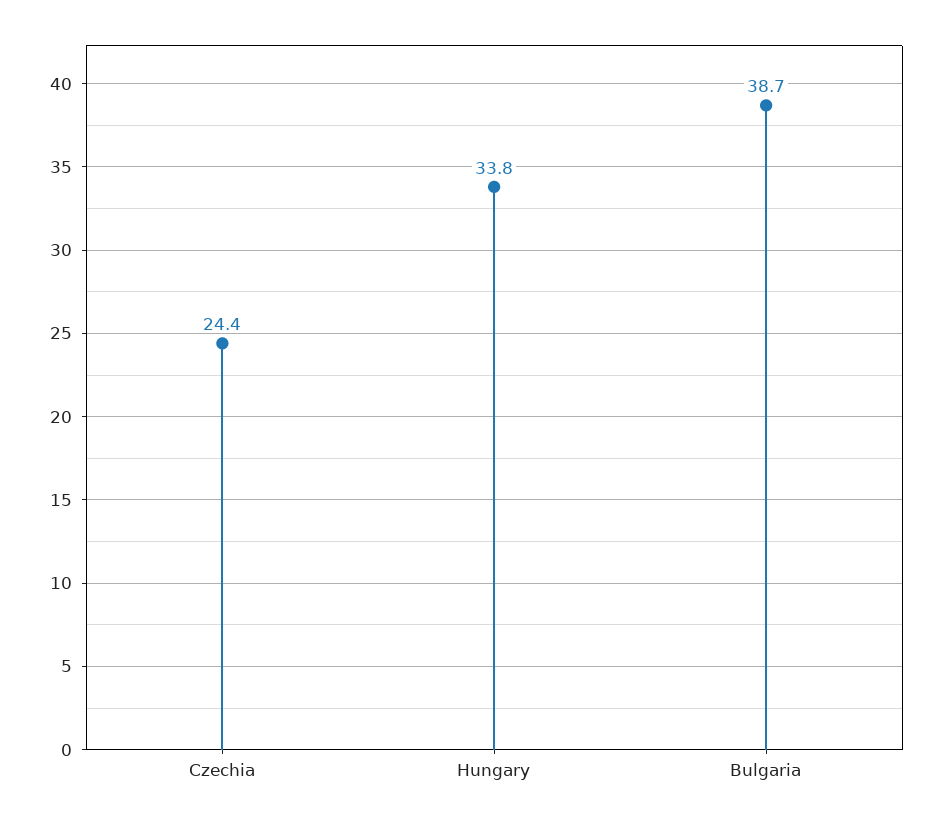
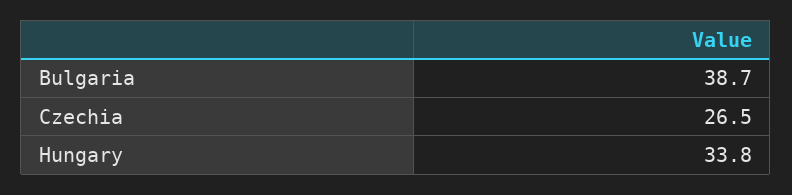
Czechia: 24.4 -> 26.5

